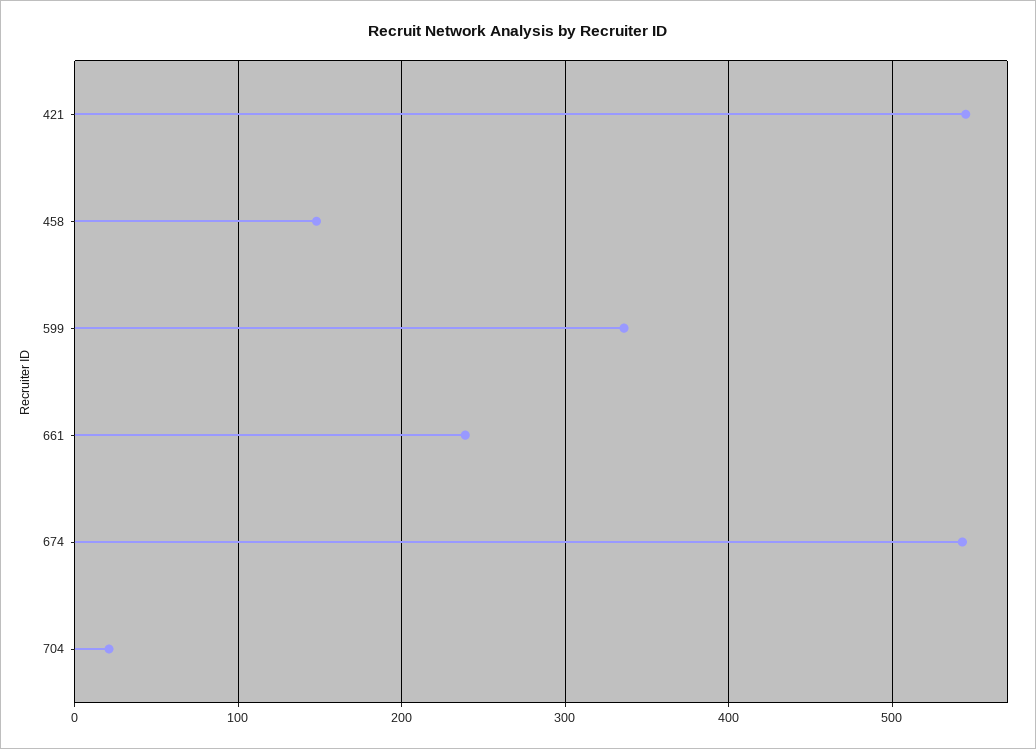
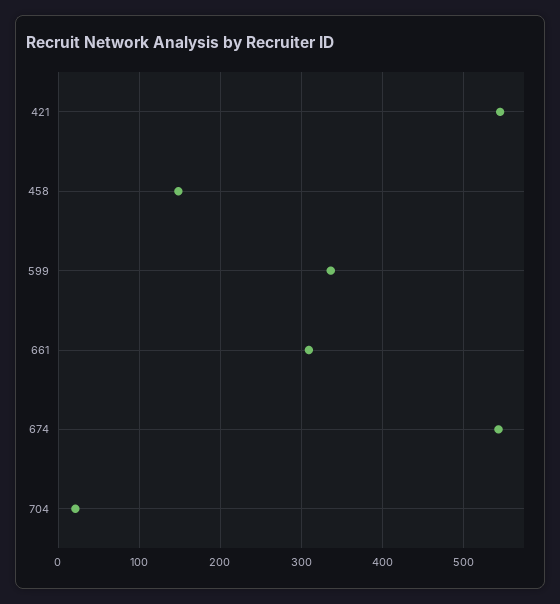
661: 240 -> 310

